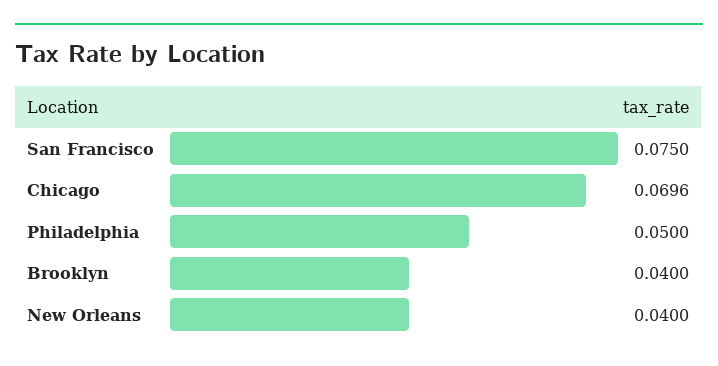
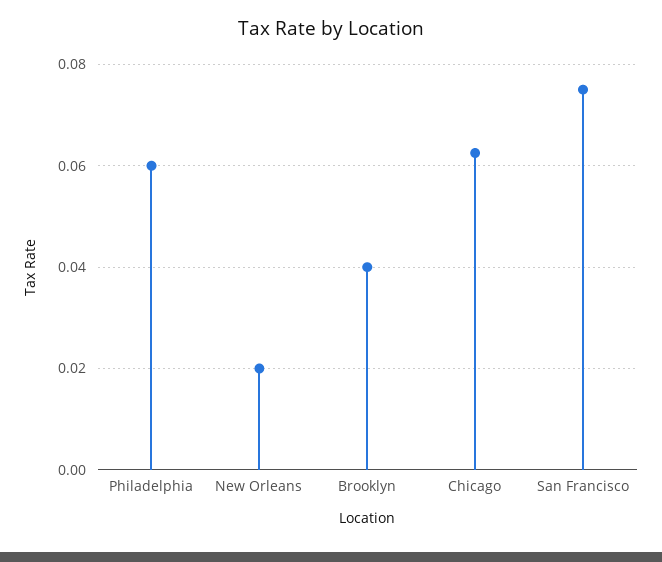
Chicago: 0.0696 -> 0.062
Philadelphia: 0.05 -> 0.06
New Orleans: 0.04 -> 0.02

